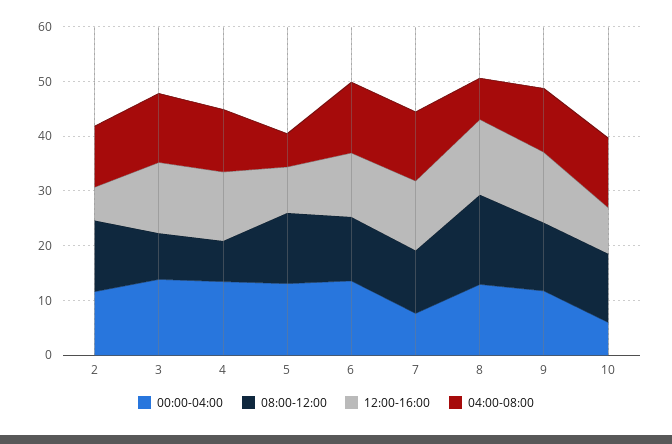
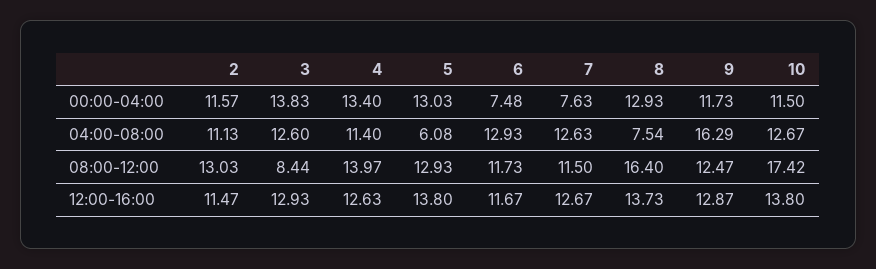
12:00-16:00, 2: 6 -> 11.47
08:00-12:00, 4: 8 -> 13.97
12:00-16:00, 5: 8 -> 13.8
00:00-04:00, 6: 14 -> 7.48
04:00-08:00, 9: 12 -> 16.29
00:00-04:00, 10: 6 -> 11.5
08:00-12:00, 10: 12 -> 17.42
12:00-16:00, 10: 8 -> 13.8

